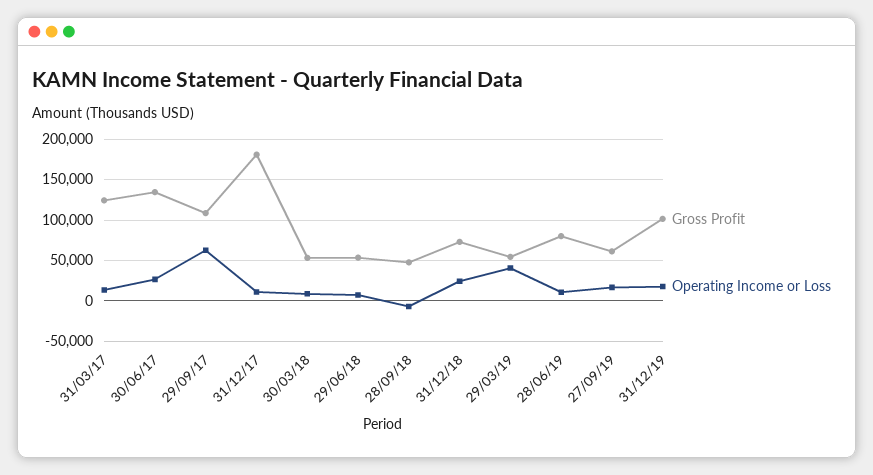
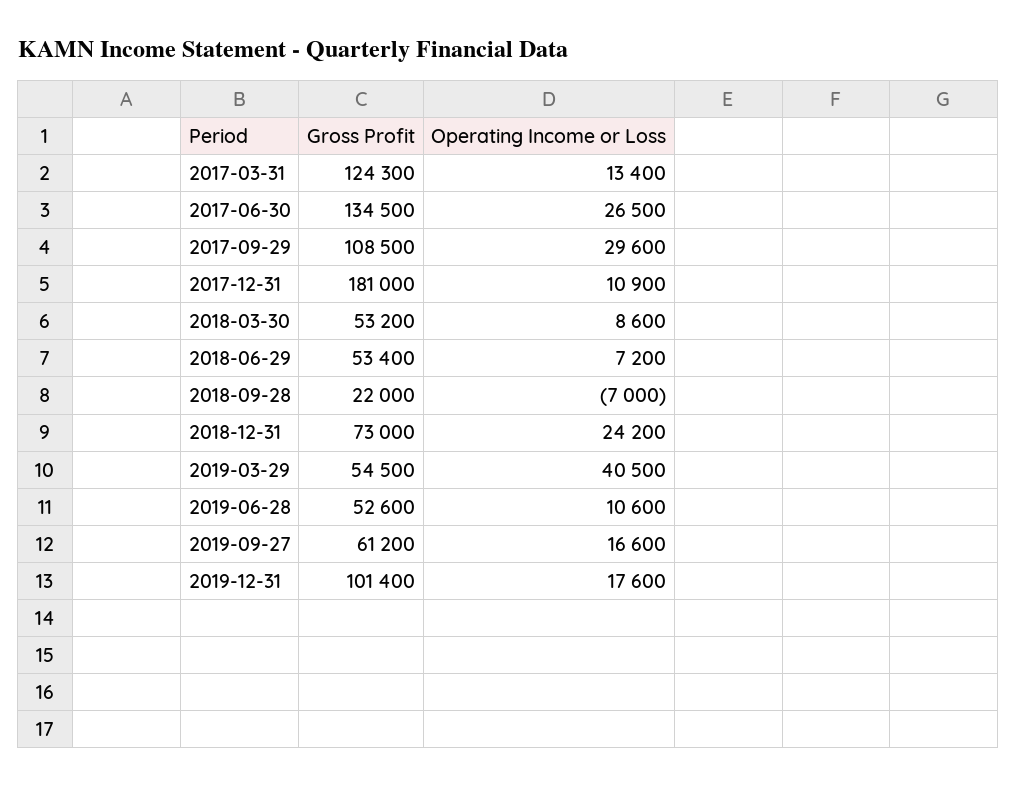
Operating Income or Loss, 29/09/17: 60000 -> 29600
Gross Profit, 28/09/18: 50000 -> 22000
Gross Profit, 28/06/19: 80000 -> 52600

